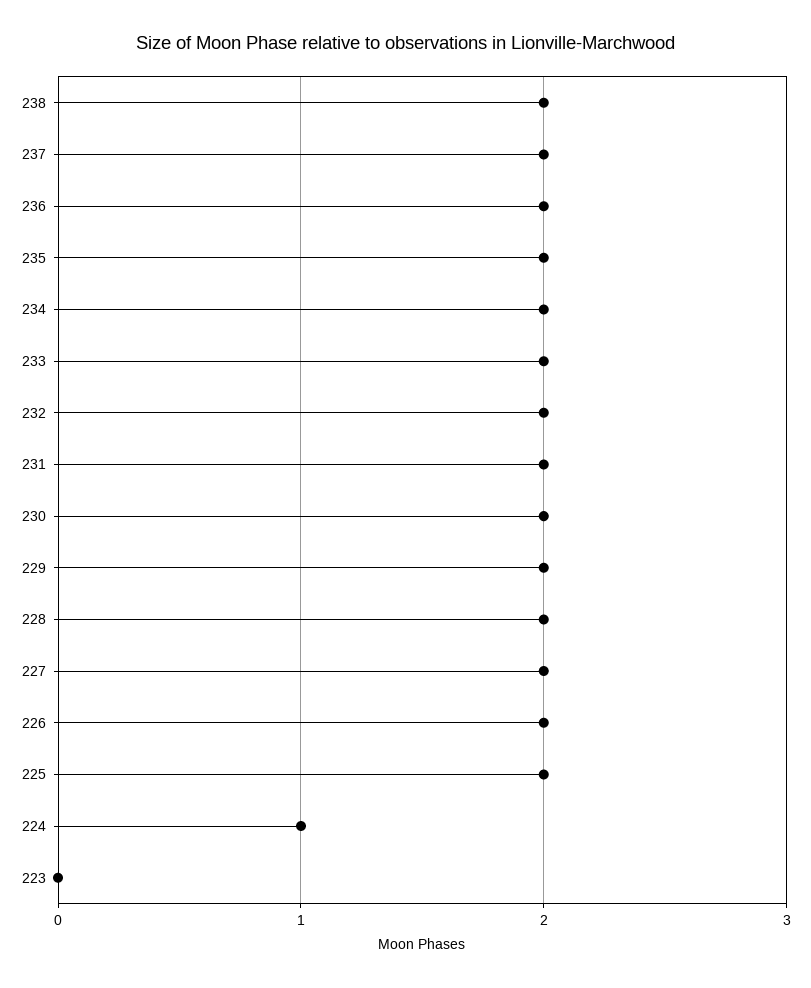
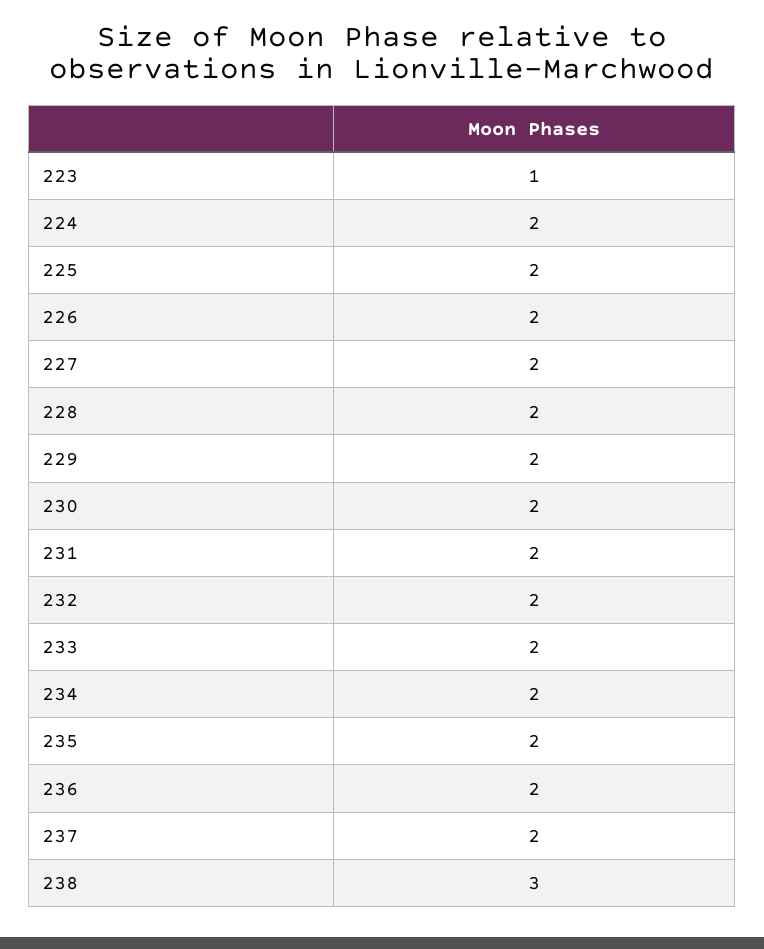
238: 2 -> 3
224: 1 -> 2
223: 0 -> 1

